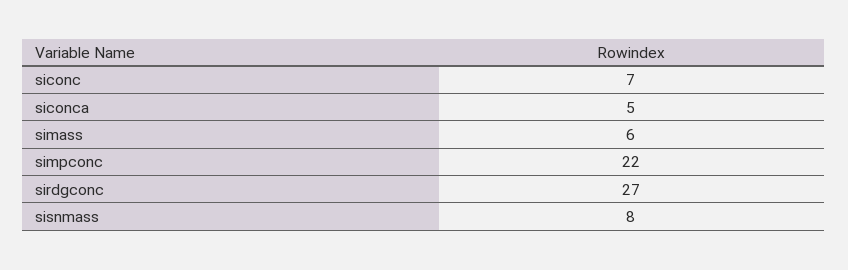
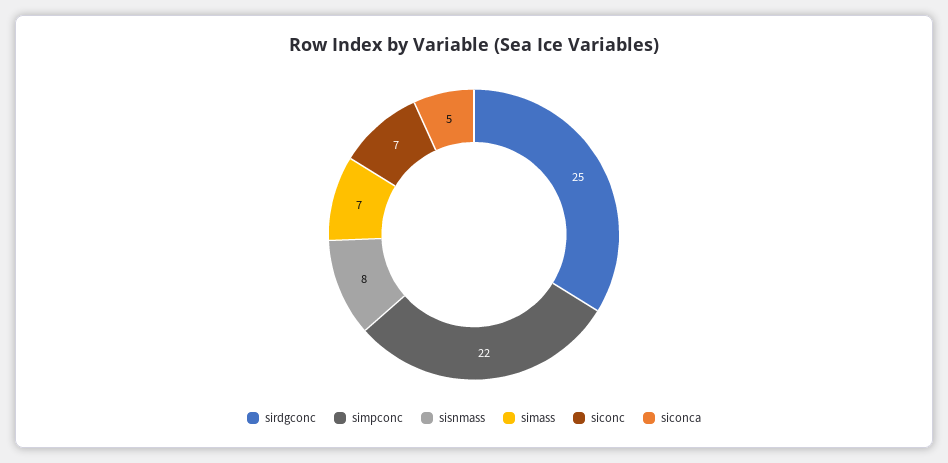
simass: 6 -> 7
sirdgconc: 27 -> 25

